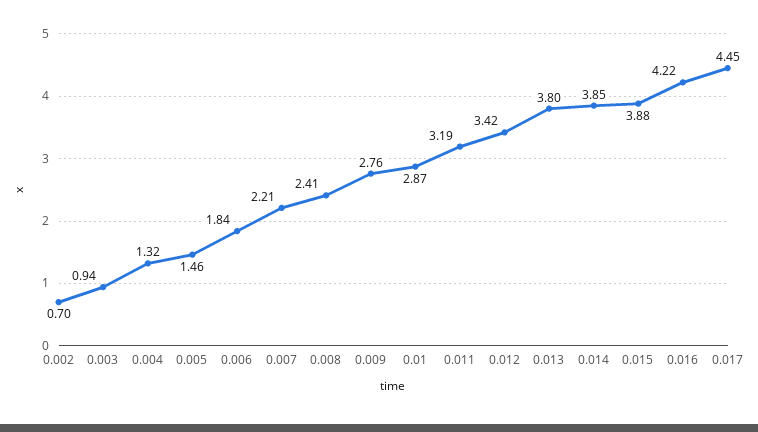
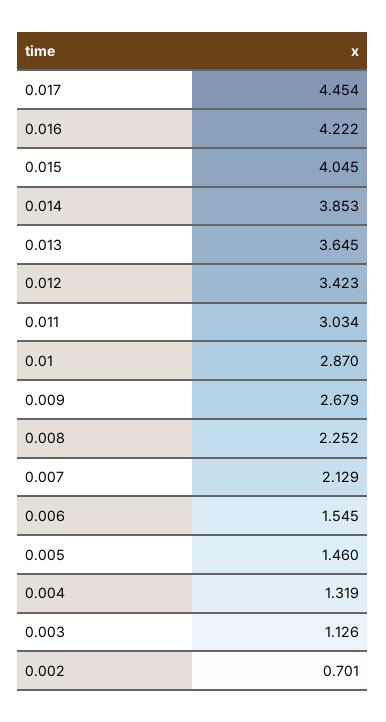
0.003: 0.94 -> 1.126
0.006: 1.84 -> 1.545
0.007: 2.21 -> 2.129
0.008: 2.41 -> 2.252
0.009: 2.76 -> 2.679
0.011: 3.19 -> 3.034
0.013: 3.8 -> 3.645
0.015: 3.88 -> 4.045

